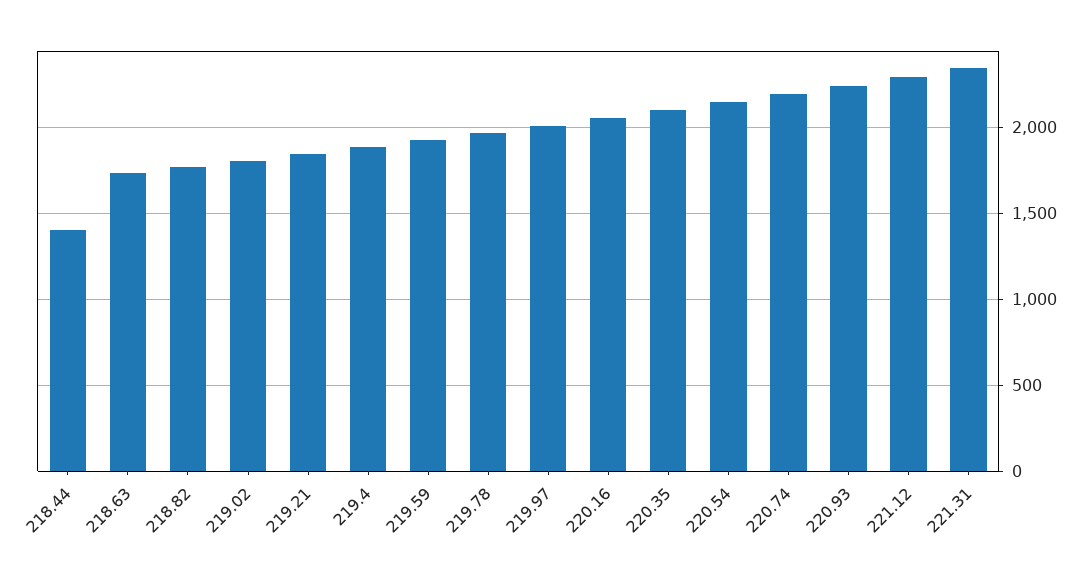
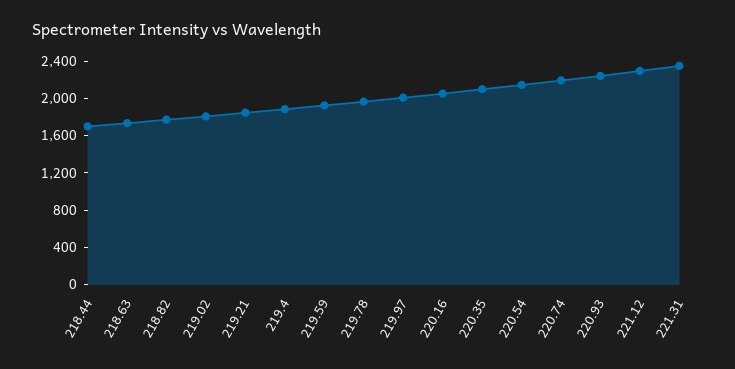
218.44: 1400 -> 1700

